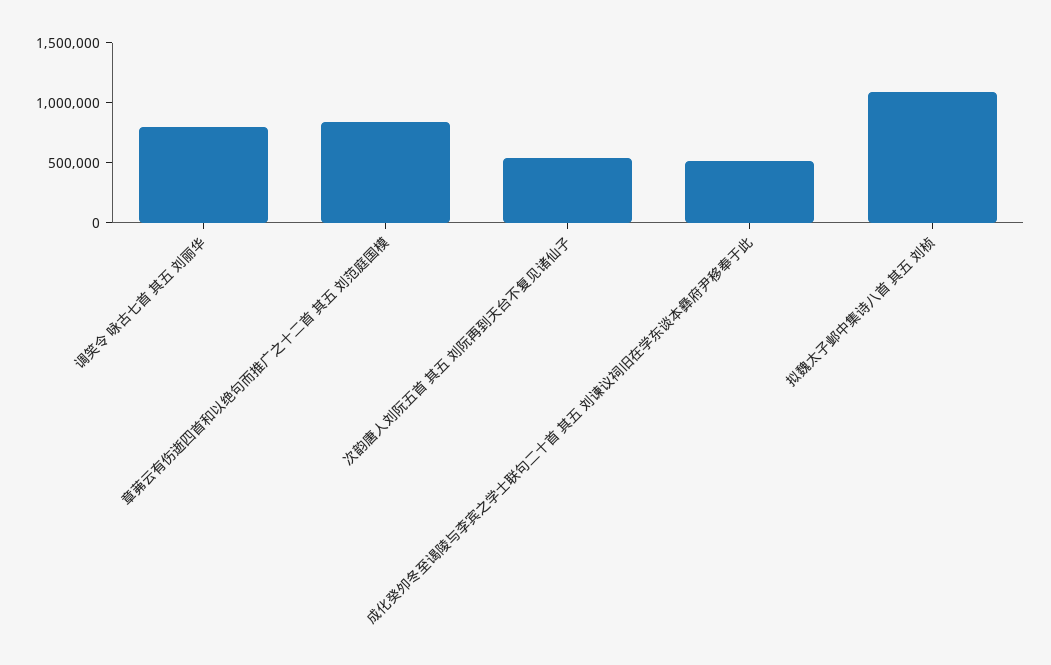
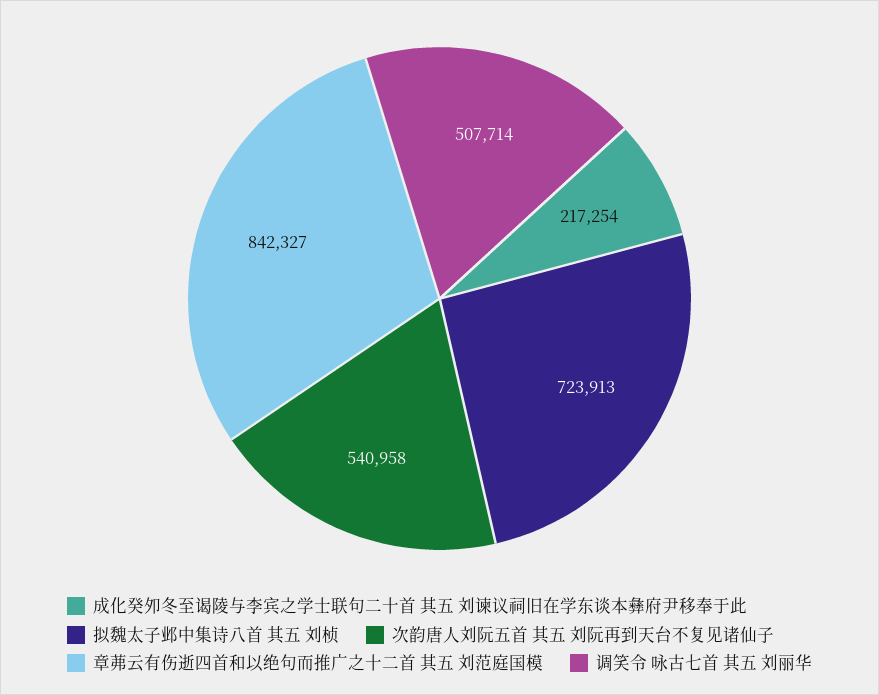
调笑令 咏古七首 其五 刘丽华: 800000 -> 507714
成化癸夘冬至谒陵与李宾之学士联句二十首 其五 刘谏议祠旧在学东谈本彝府尹移奉于此: 500000 -> 217254
拟魏太子邺中集诗八首 其五 刘桢: 1100000 -> 723913

